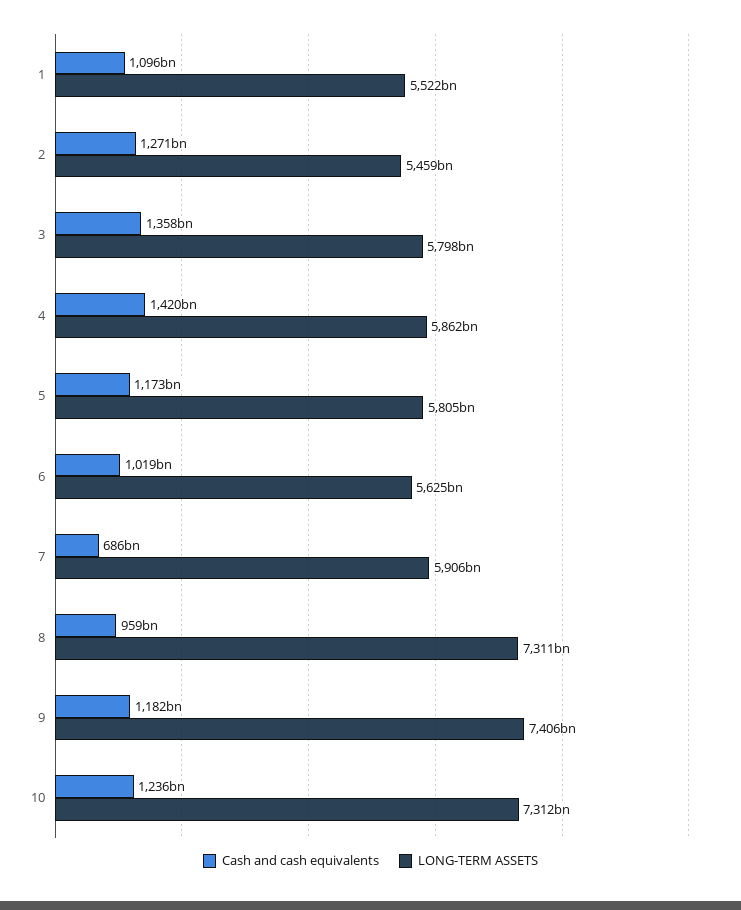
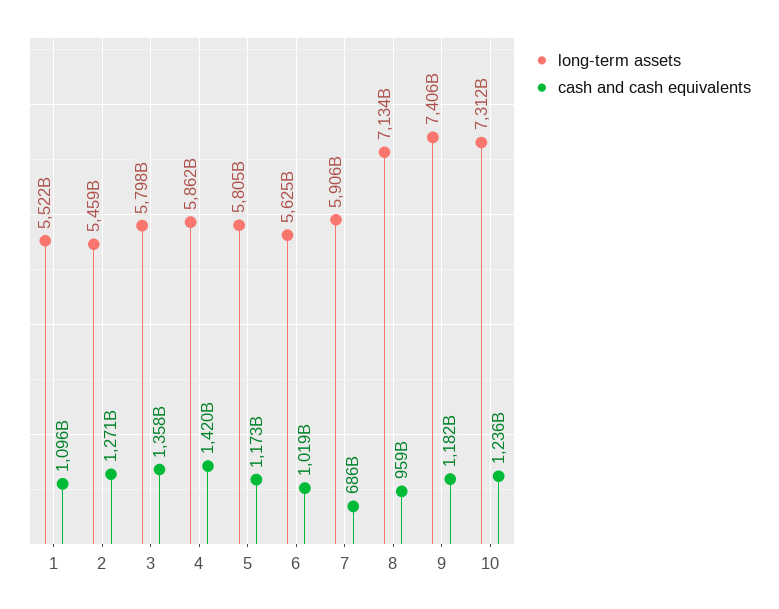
LONG-TERM ASSETS, 8: 7311000000000 -> 7134000000000

